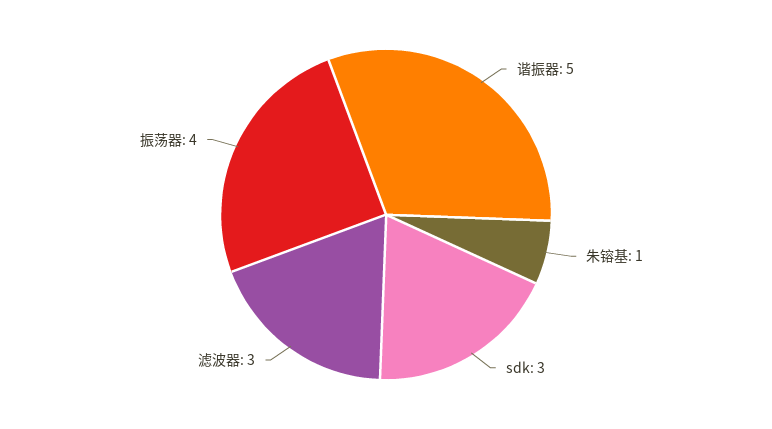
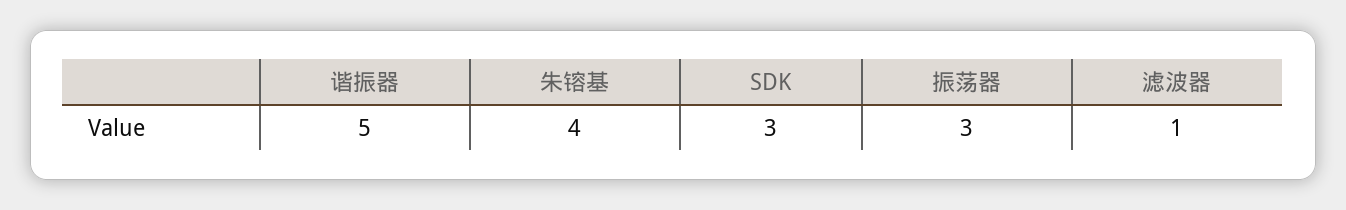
朱镕基: 1 -> 4
滤波器: 3 -> 1
振荡器: 4 -> 3

